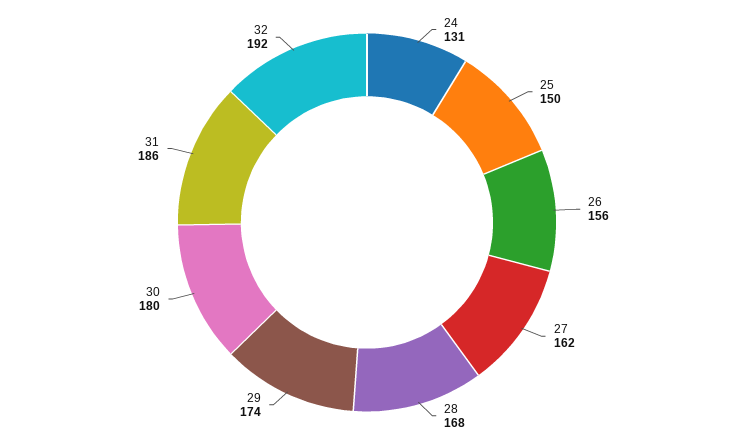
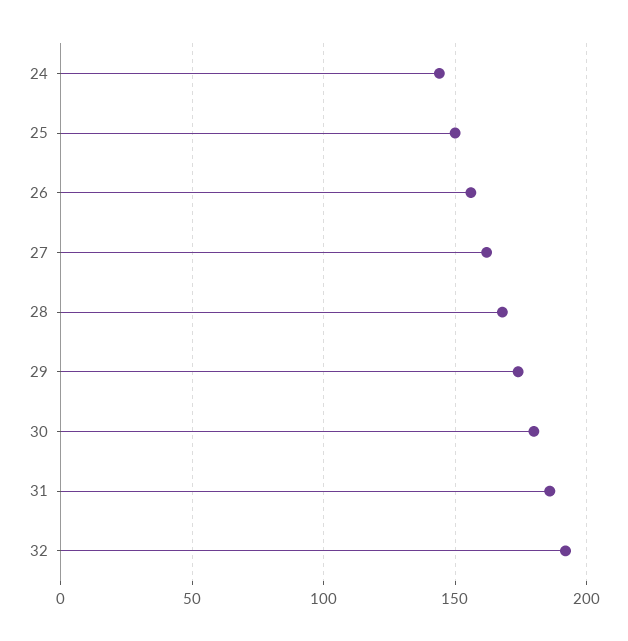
24: 131 -> 145

